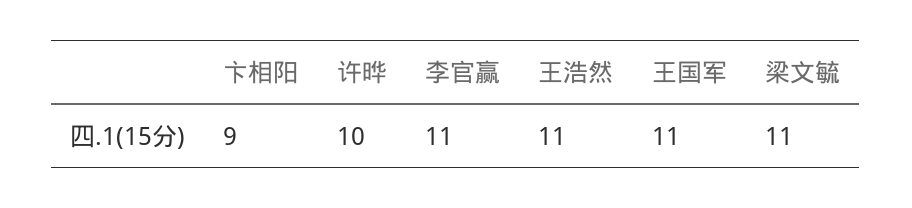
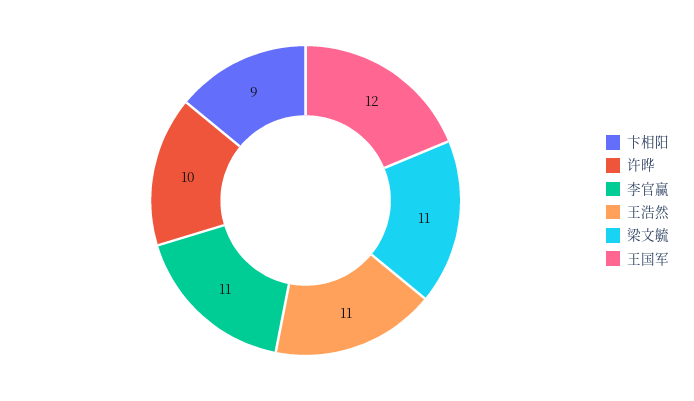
王国军: 11 -> 12

